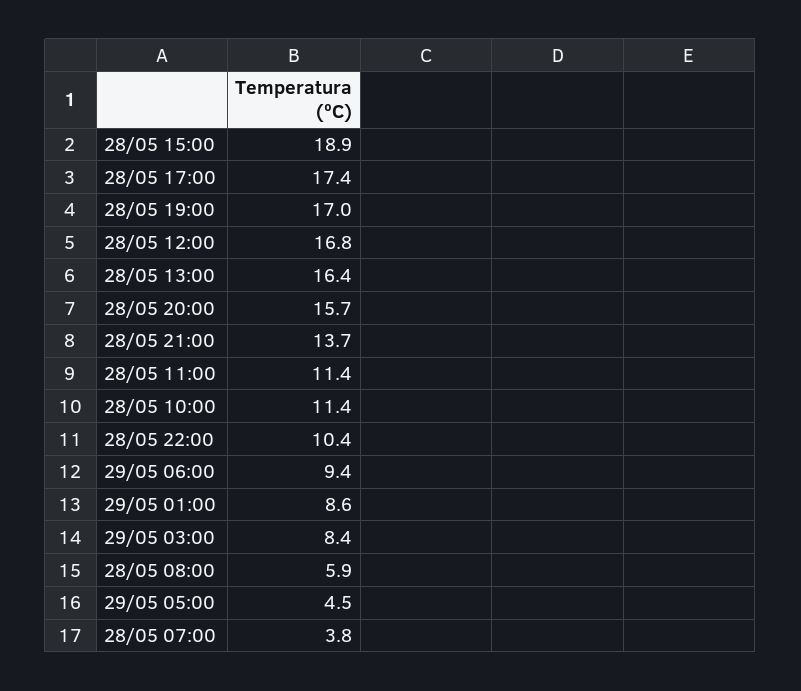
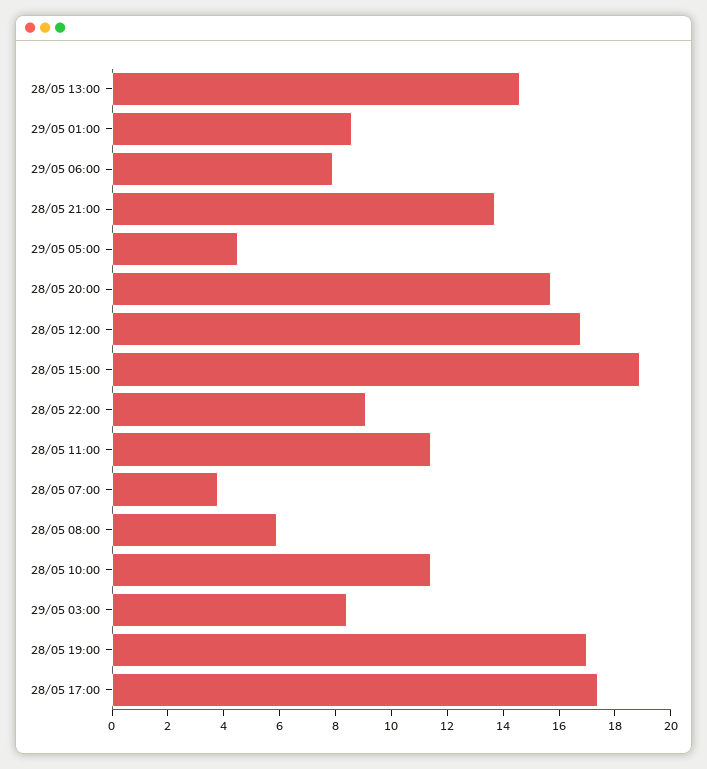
28/05 13:00: 16.4 -> 14.5
28/05 22:00: 10.4 -> 9
29/05 06:00: 9.4 -> 8

